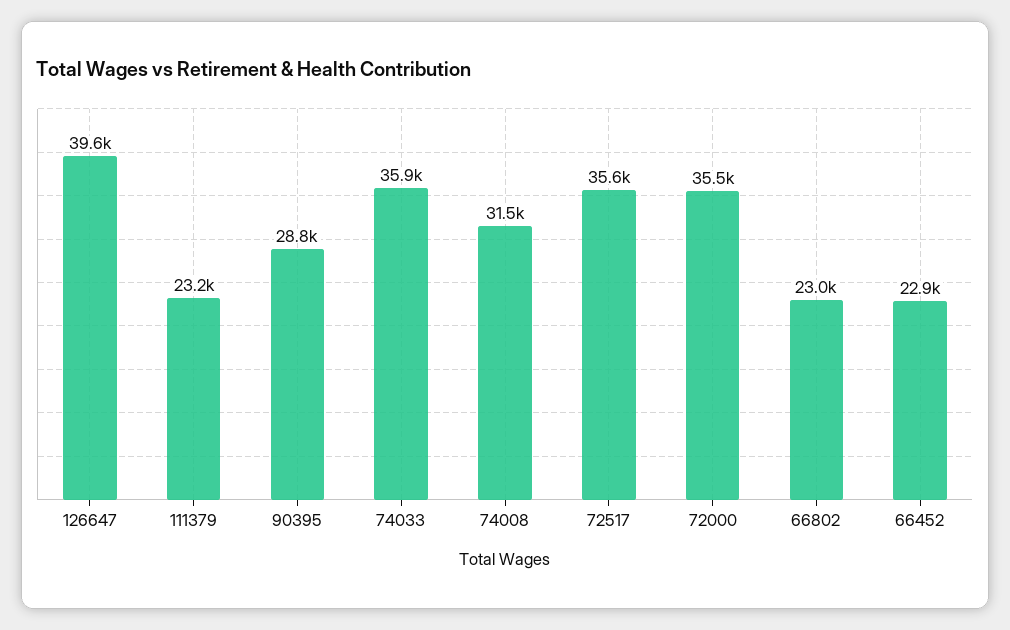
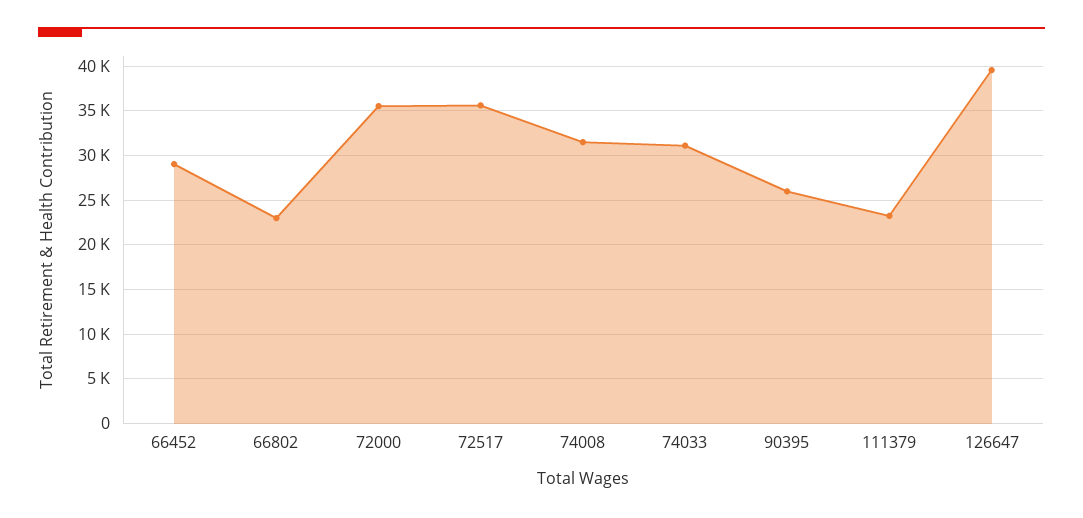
90395: 28800 -> 26000
74033: 35900 -> 31000
66452: 22900 -> 29000

